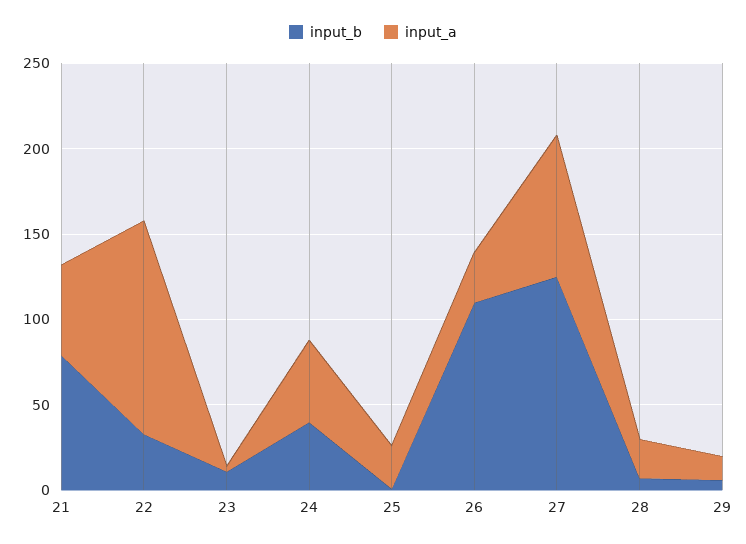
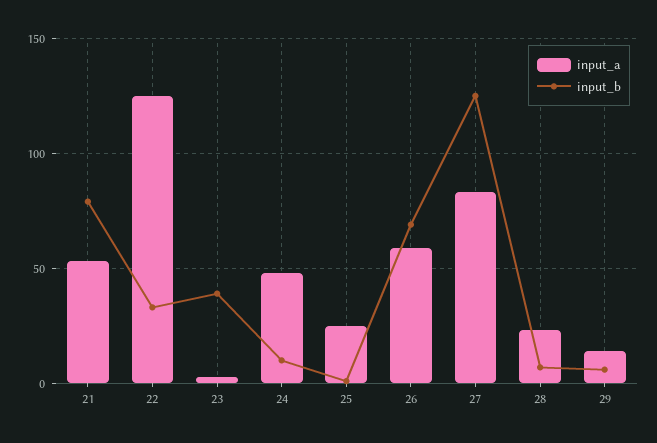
input_b, 23: 10 -> 40
input_b, 24: 40 -> 10
input_b, 26: 110 -> 70
input_a, 26: 30 -> 60

